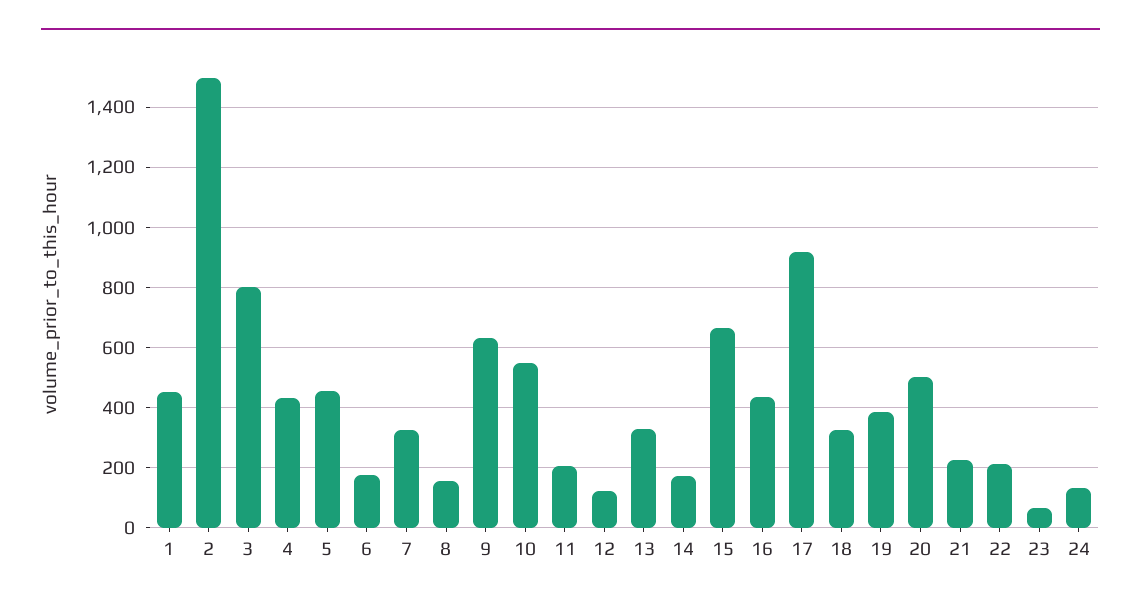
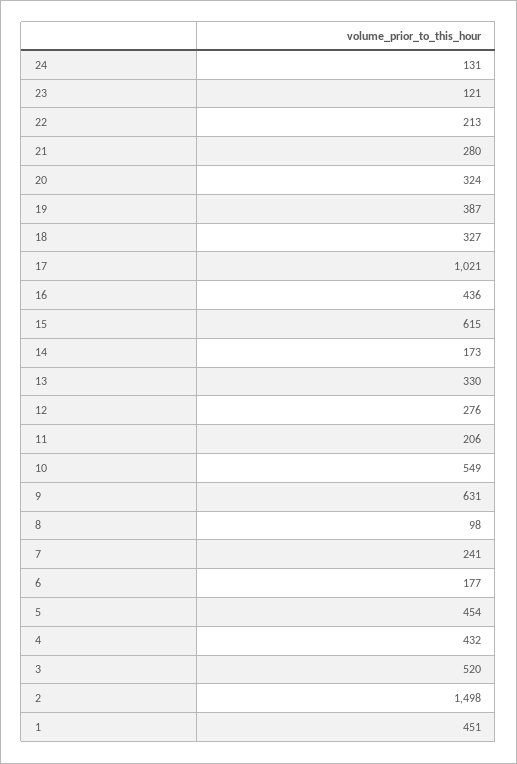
3: 800 -> 520
7: 320 -> 241
8: 160 -> 98
12: 120 -> 276
15: 660 -> 615
17: 920 -> 1021
20: 500 -> 324
21: 220 -> 280
23: 60 -> 121

